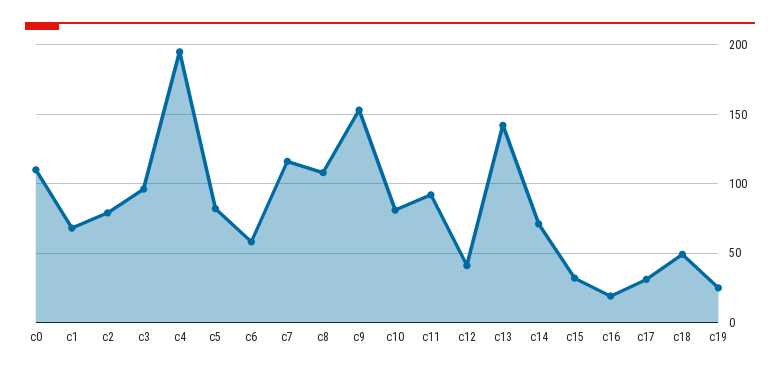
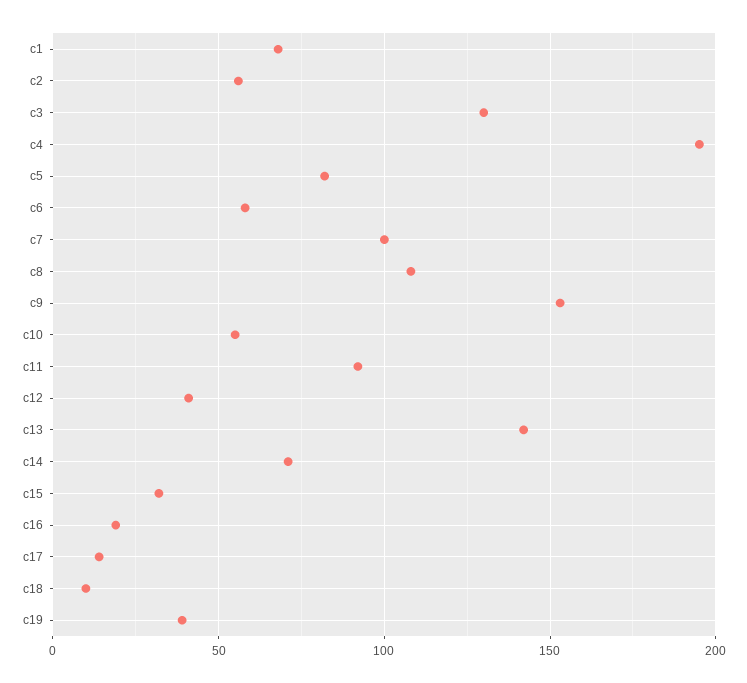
c0: 110 -> none
c2: 80 -> 55
c3: 95 -> 130
c7: 115 -> 100
c10: 80 -> 55
c17: 30 -> 15
c18: 50 -> 10
c19: 25 -> 40

